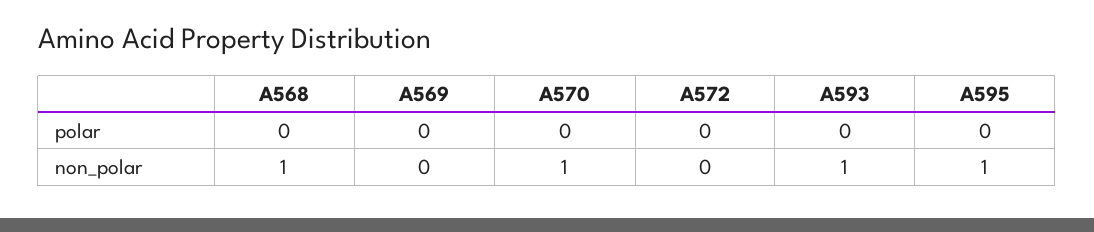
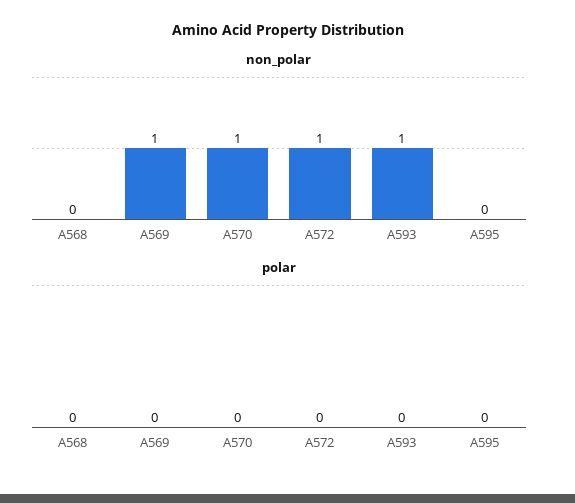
non_polar, A568: 1 -> 0
non_polar, A569: 0 -> 1
non_polar, A572: 0 -> 1
non_polar, A595: 1 -> 0

